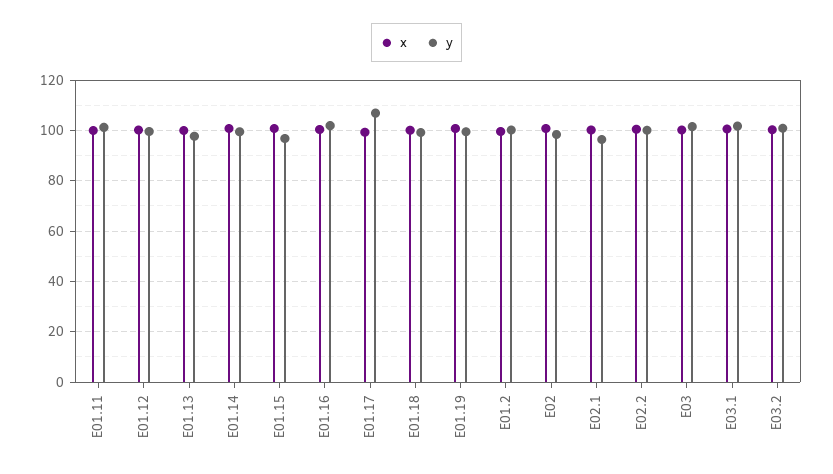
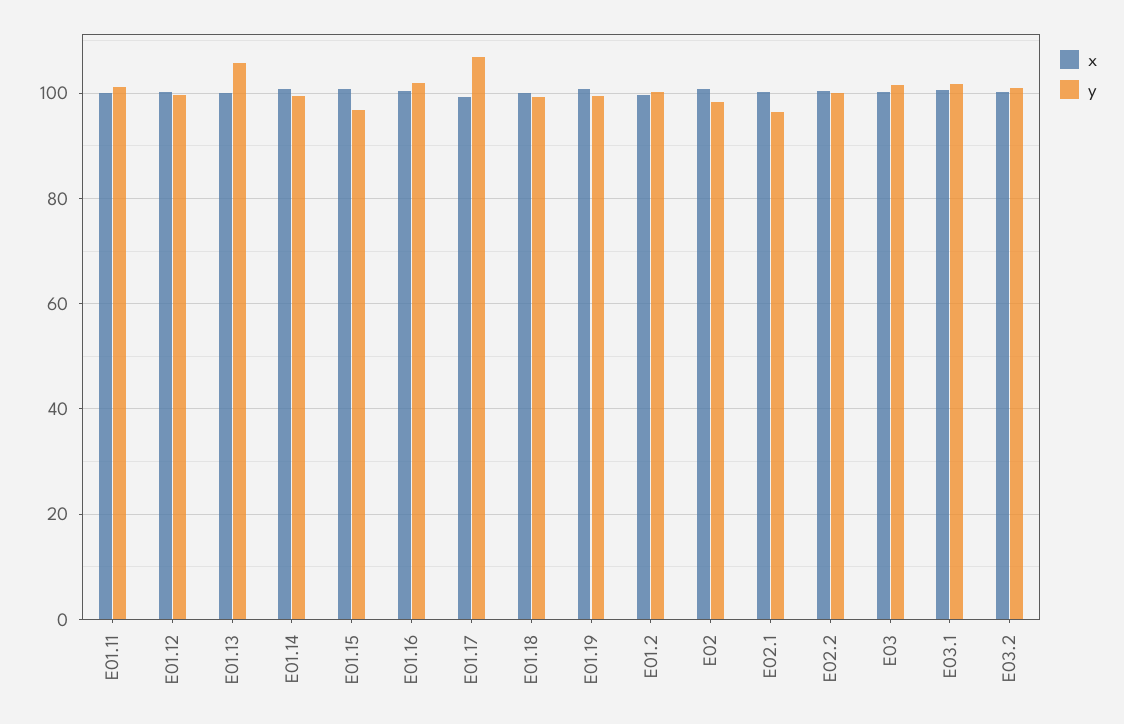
y, E01.13: 97.5 -> 106

